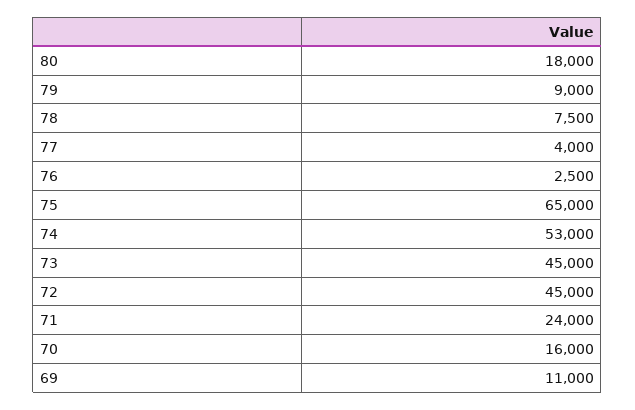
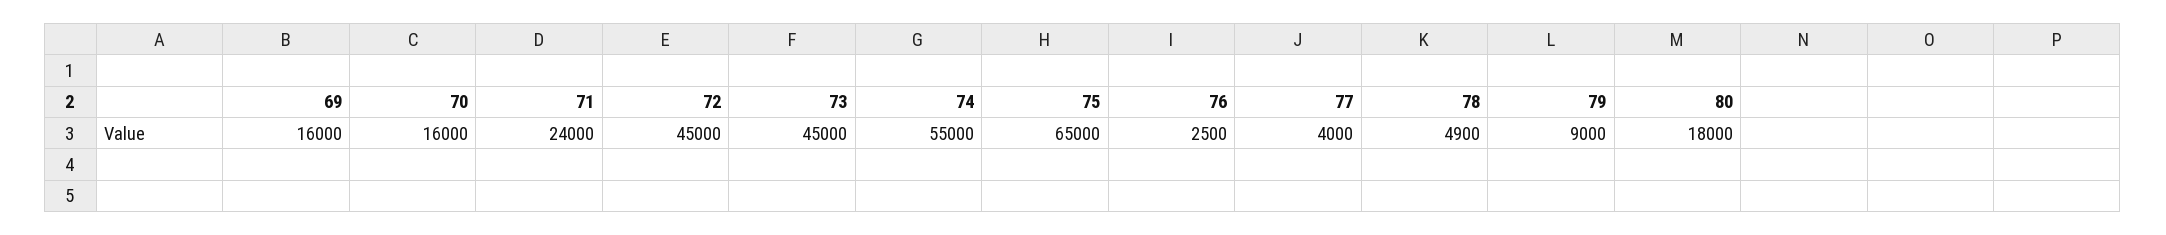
78: 7500 -> 4900
74: 53000 -> 55000
69: 11000 -> 16000

